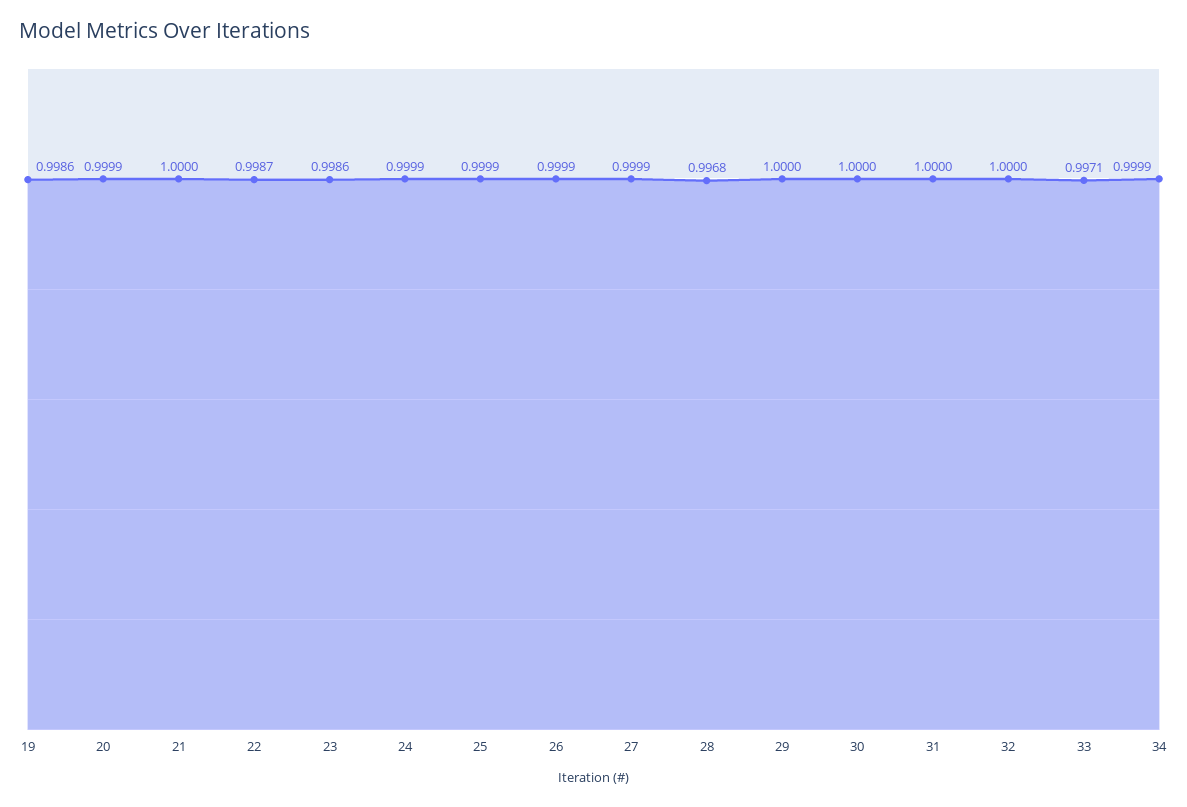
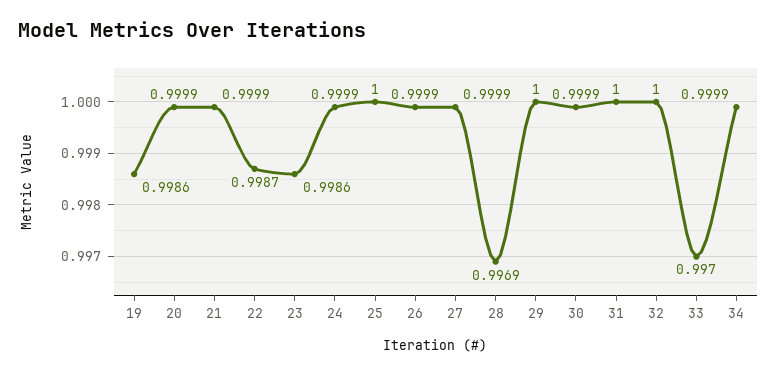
21: 1 -> 0.9999
25: 0.9999 -> 1
28: 0.9968 -> 0.9969
30: 1 -> 0.9999
33: 0.9971 -> 0.997

